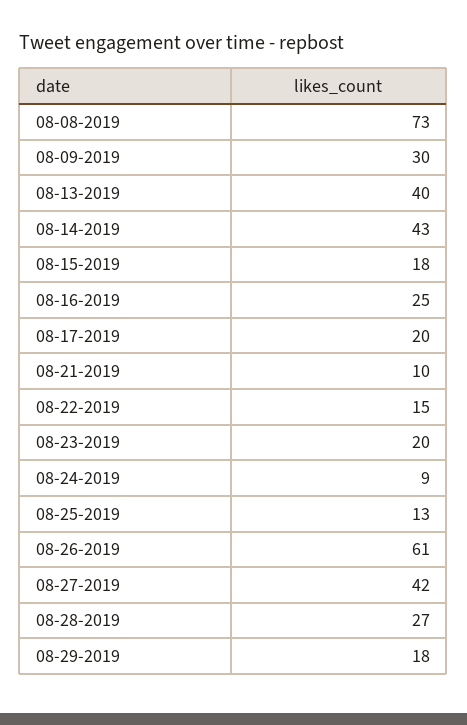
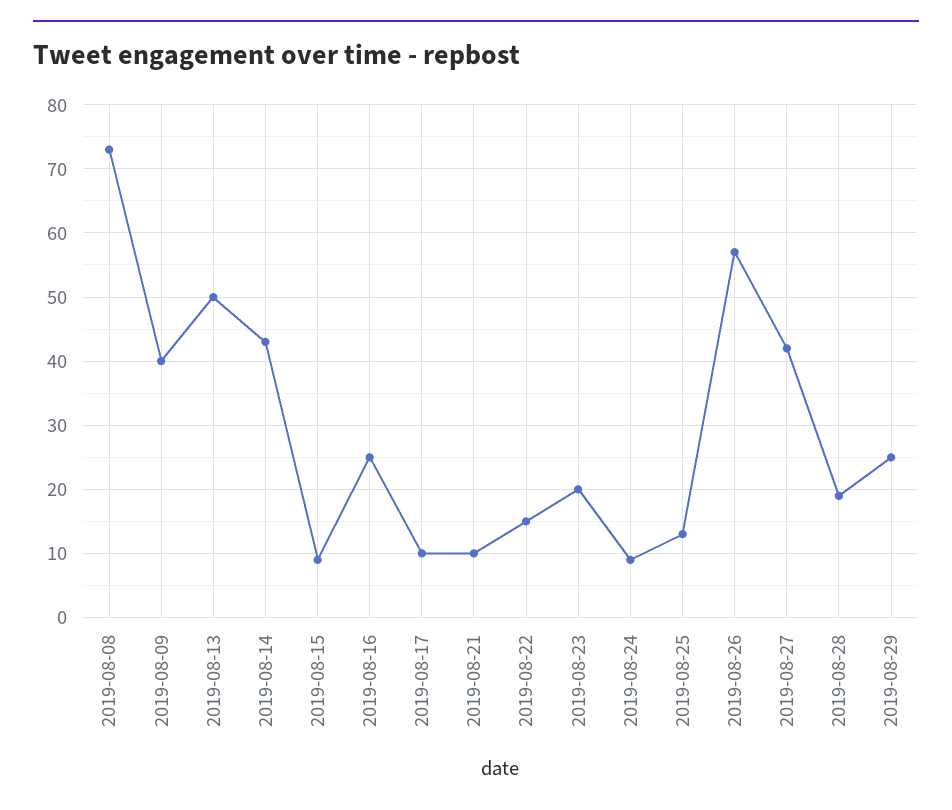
08-09-2019: 30 -> 40
08-13-2019: 40 -> 50
08-15-2019: 18 -> 9
08-17-2019: 20 -> 10
08-26-2019: 61 -> 57
08-28-2019: 27 -> 19
08-29-2019: 18 -> 25

